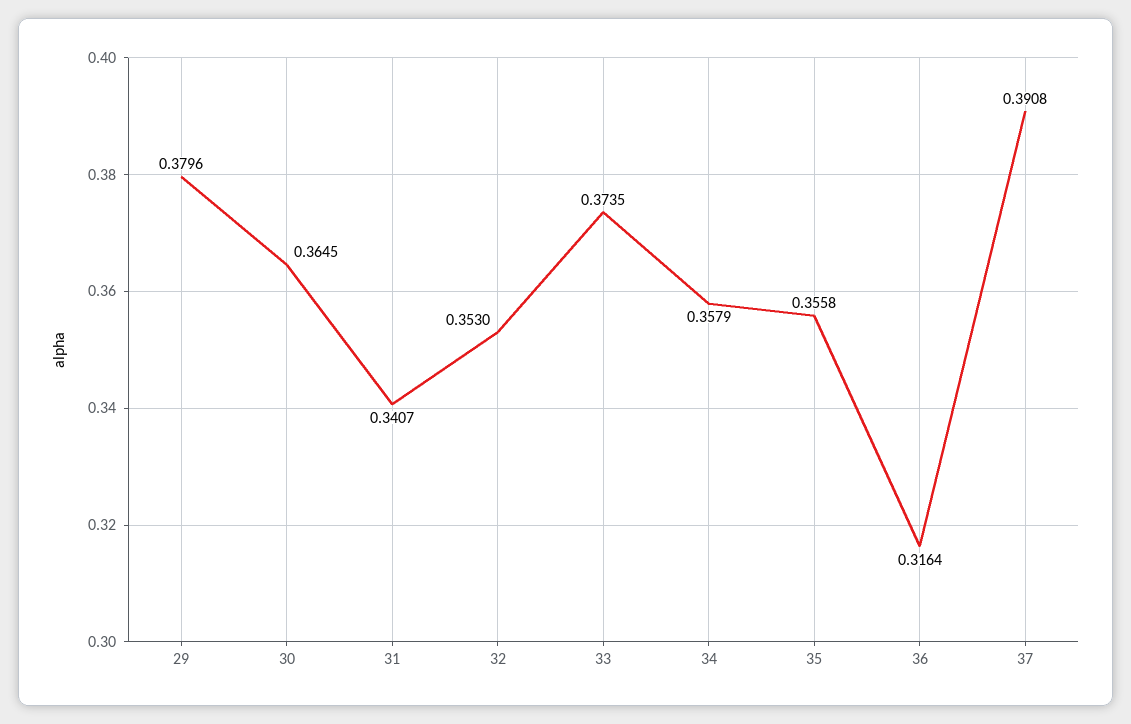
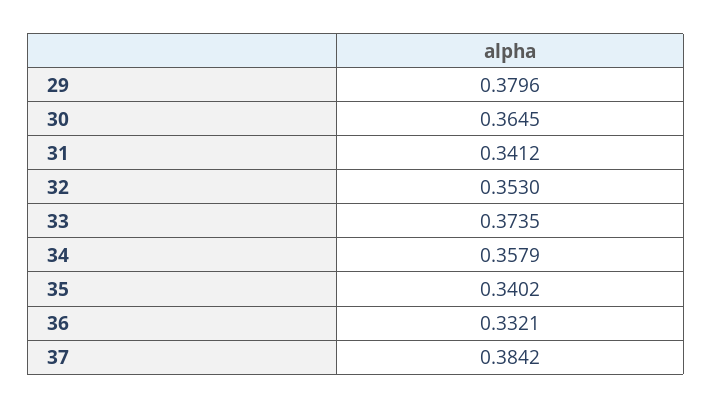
31: 0.3407 -> 0.3412
35: 0.3558 -> 0.3402
36: 0.3164 -> 0.3321
37: 0.3908 -> 0.3842

